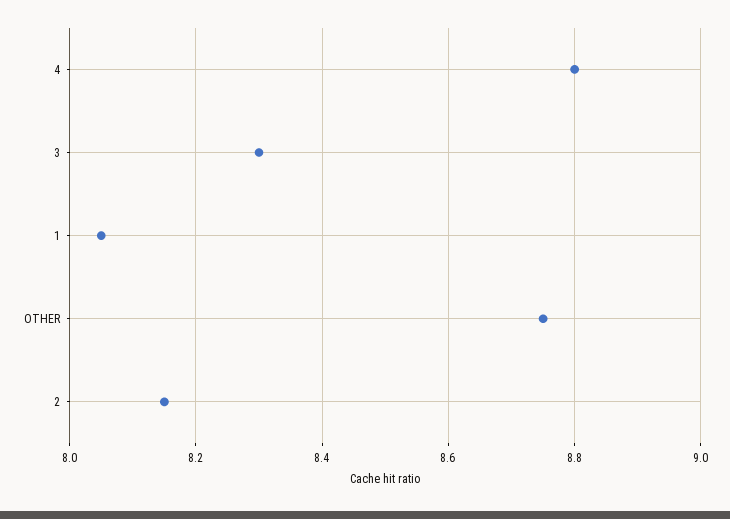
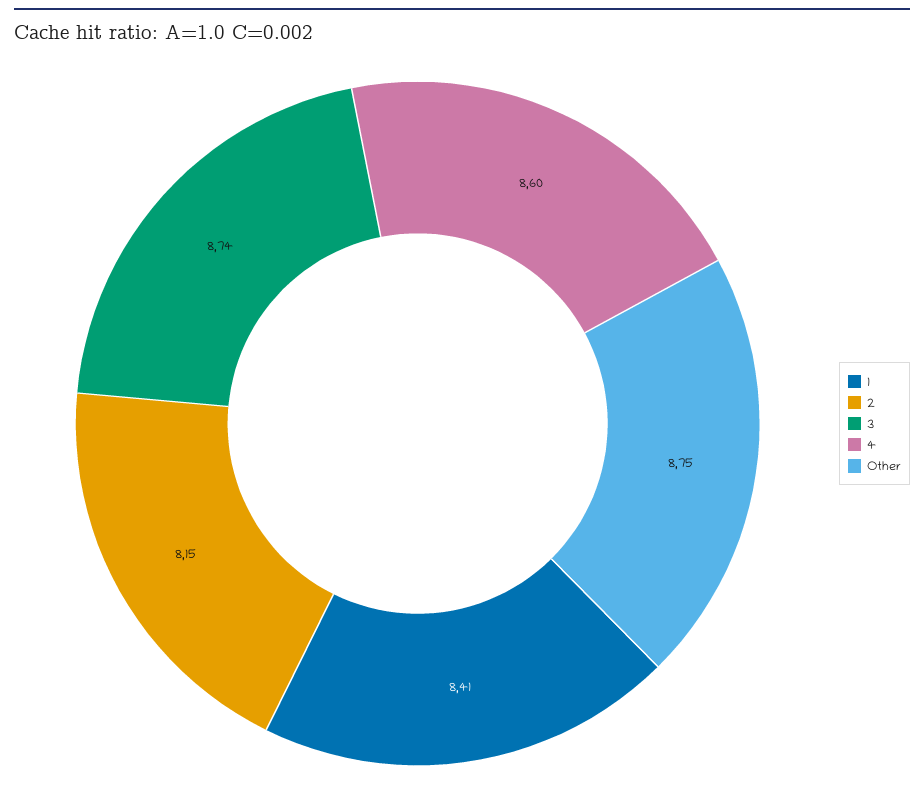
4: 8.8 -> 8.6
3: 8.3 -> 8.74
1: 8.05 -> 8.41

